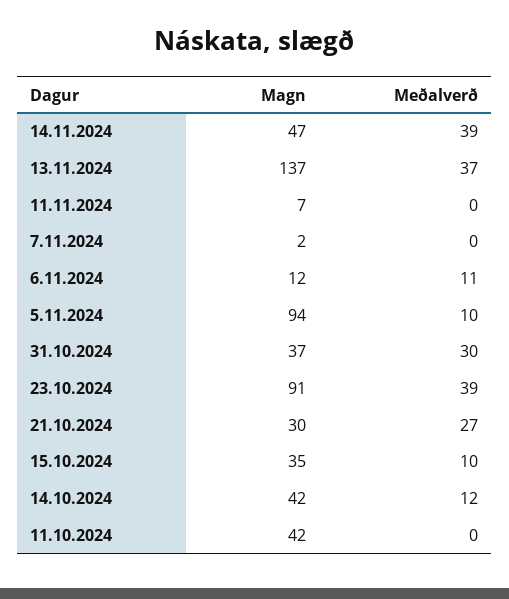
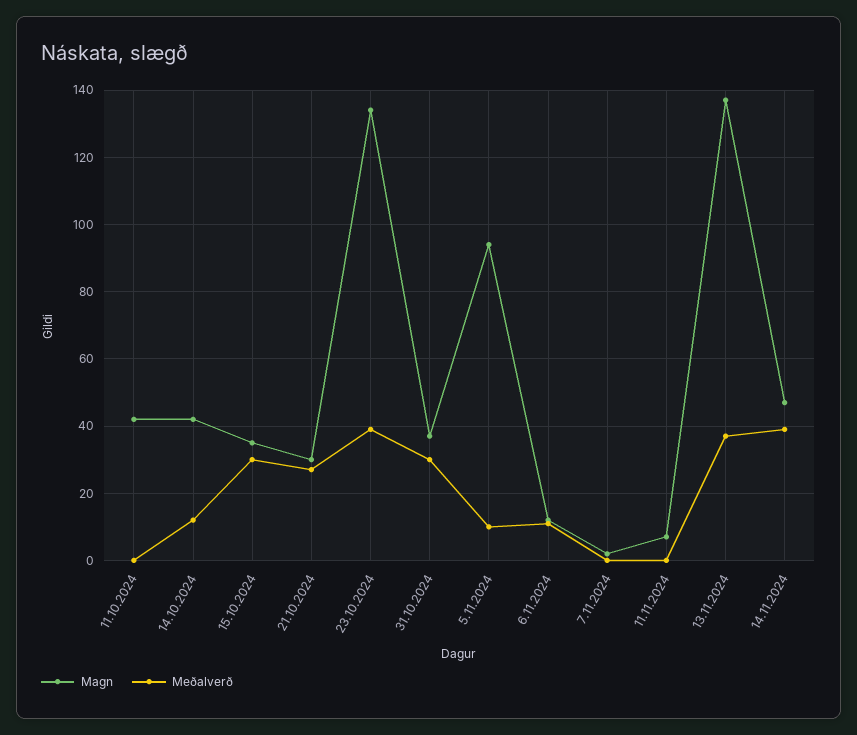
Magn, 23.10.2024: 91 -> 135
Meðalverð, 15.10.2024: 10 -> 30

